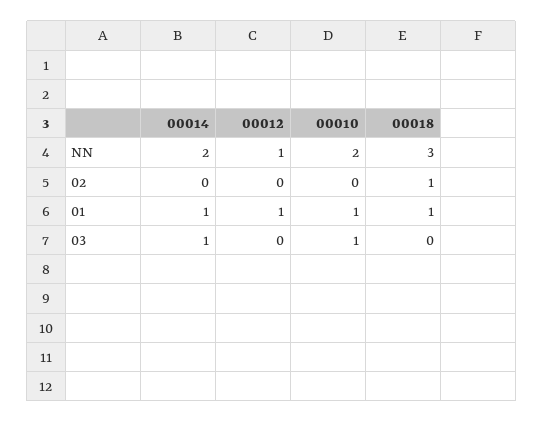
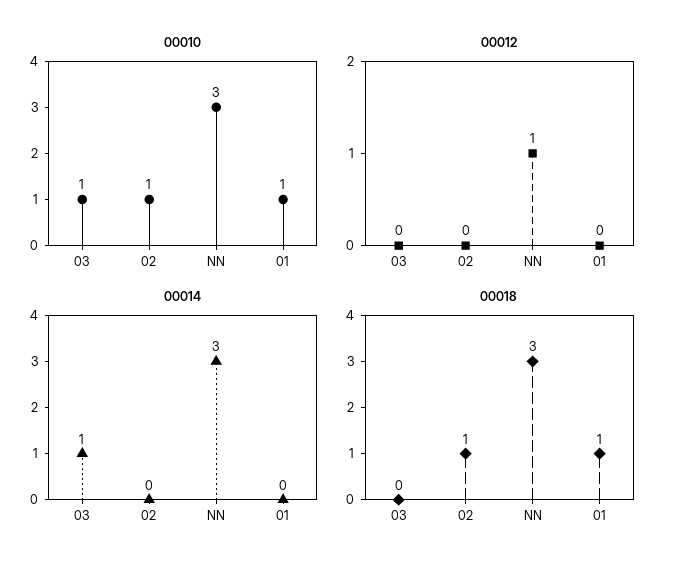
00014, NN: 2 -> 3
00010, NN: 2 -> 3
00010, 02: 0 -> 1
00014, 01: 1 -> 0
00012, 01: 1 -> 0

